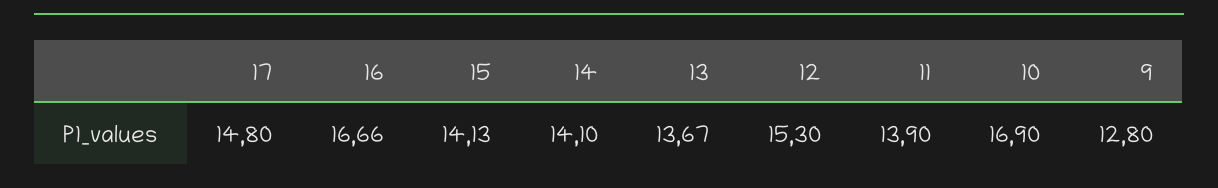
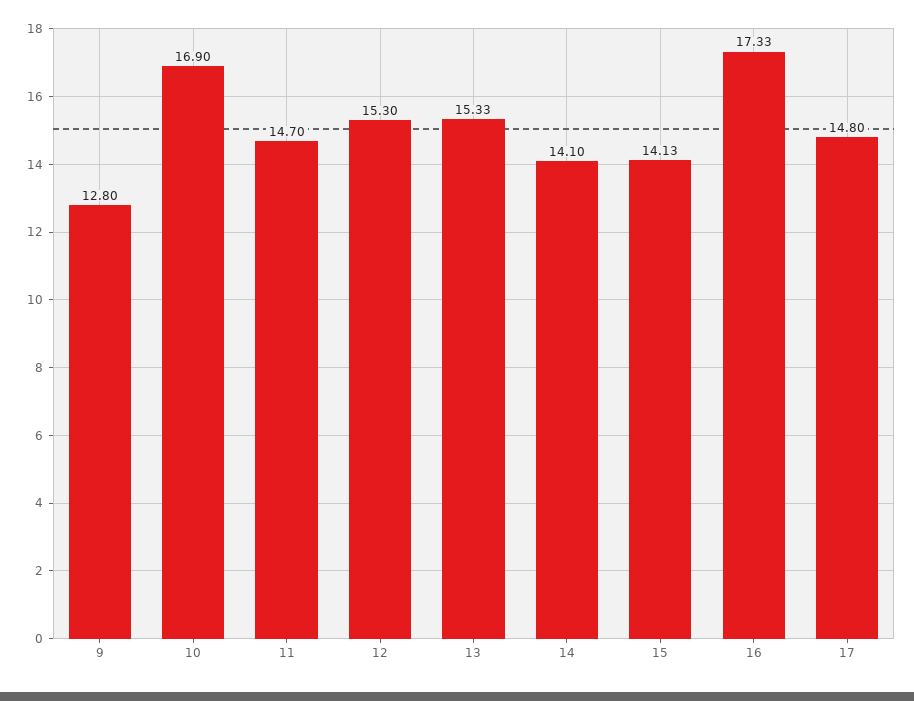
16: 16.66 -> 17.33
13: 13.67 -> 15.33
11: 13.9 -> 14.7

